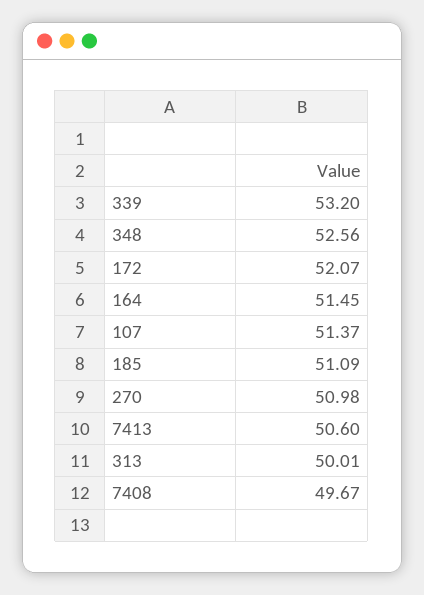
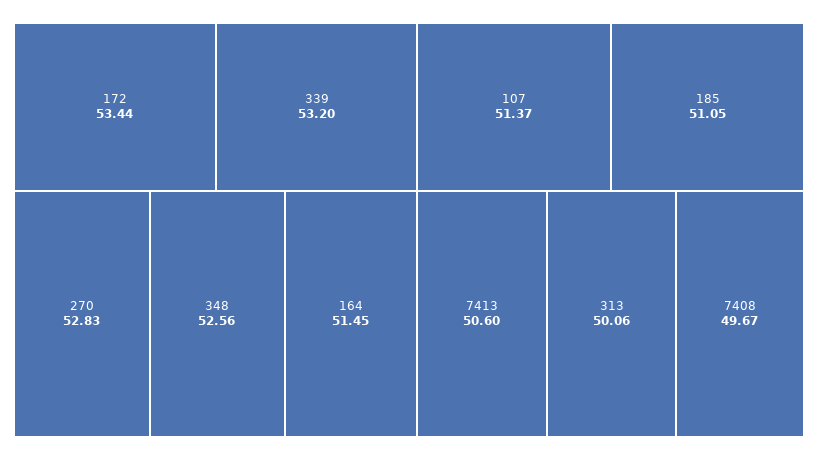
172: 52.07 -> 53.44
185: 51.09 -> 51.05
270: 50.98 -> 52.83
313: 50.01 -> 50.06

